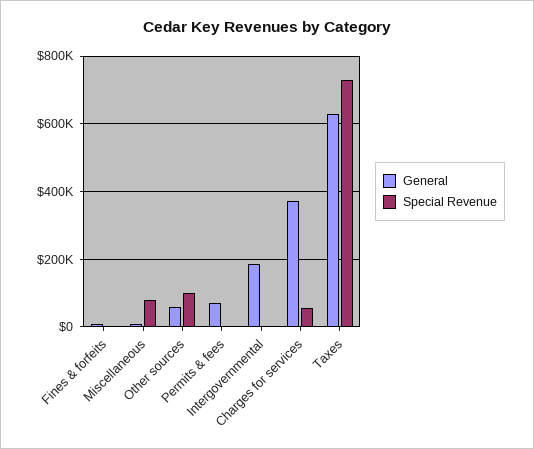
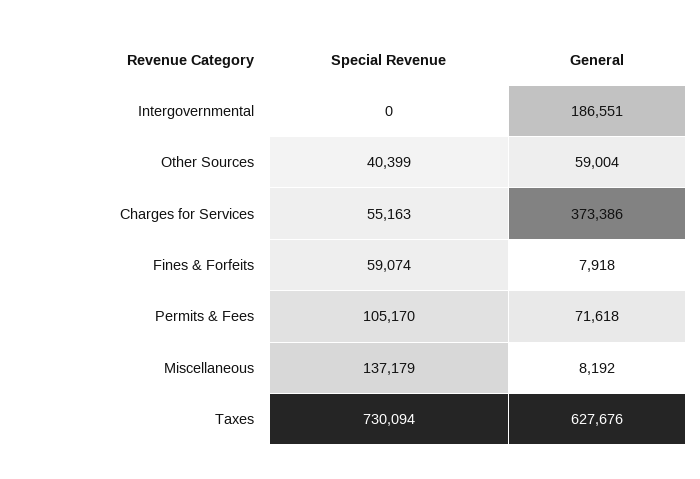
Special Revenue, Fines & forfeits: 0 -> 59074
Special Revenue, Miscellaneous: 80000 -> 137179
Special Revenue, Other sources: 100000 -> 40399
Special Revenue, Permits & fees: 0 -> 105170

